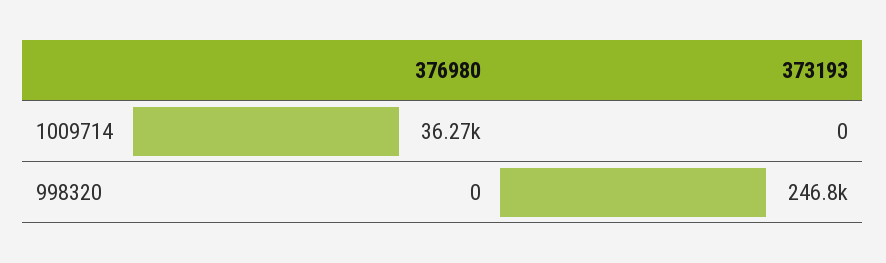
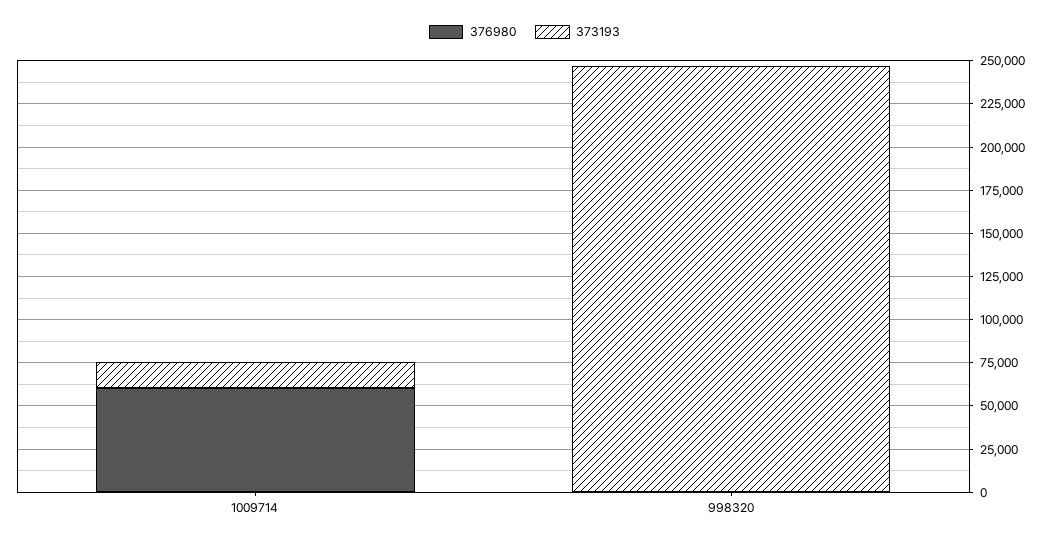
376980, 1009714: 36270 -> 60000
373193, 1009714: 0 -> 15000

